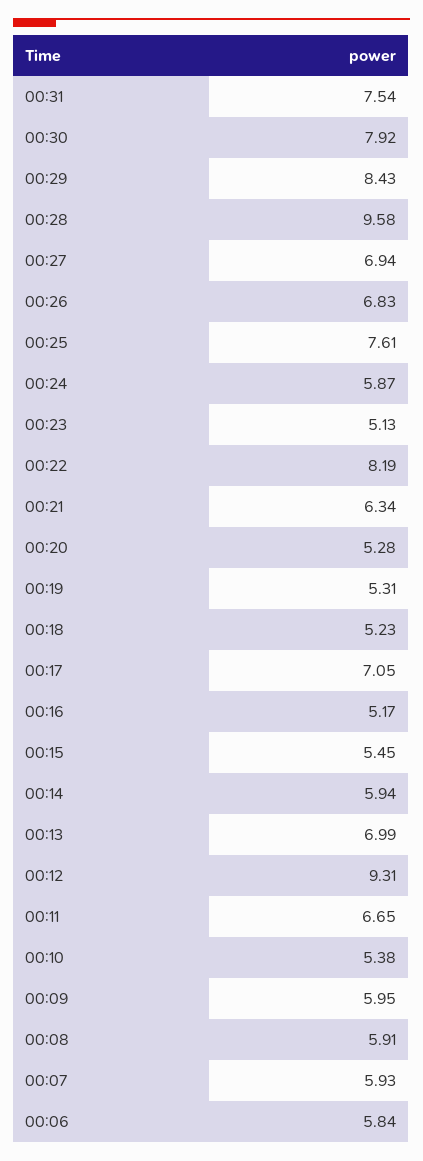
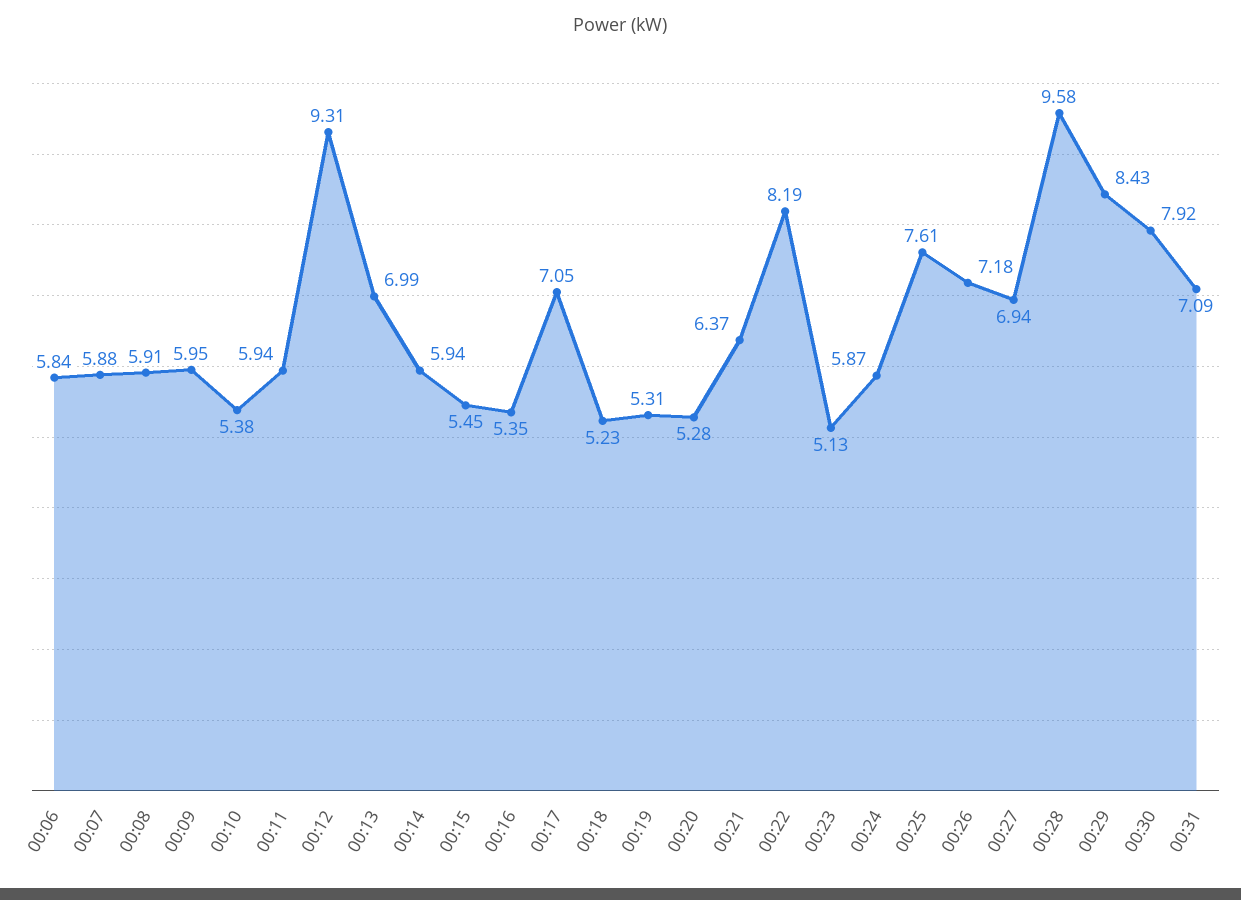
00:31: 7.54 -> 7.09
00:26: 6.83 -> 7.18
00:21: 6.34 -> 6.37
00:16: 5.17 -> 5.35
00:11: 6.65 -> 5.94
00:07: 5.93 -> 5.88

